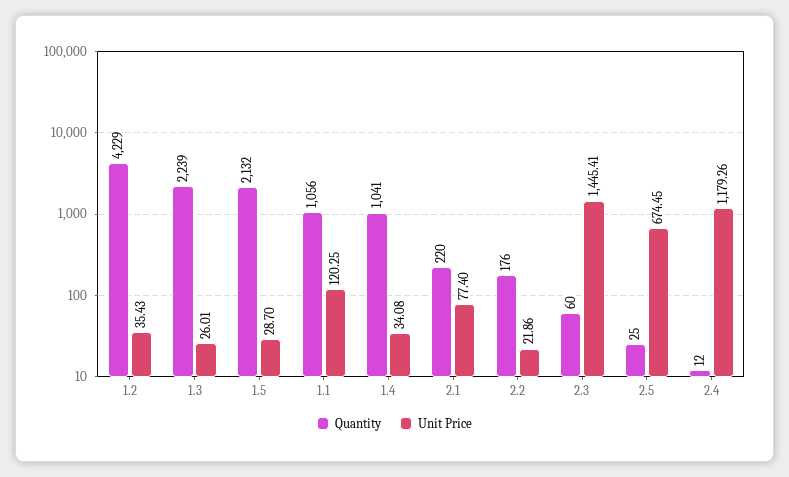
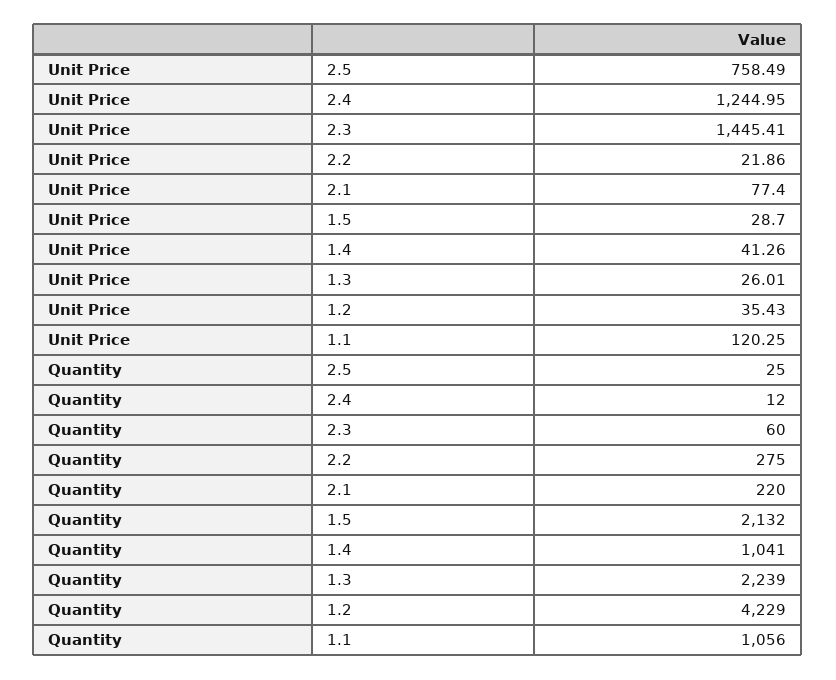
Unit Price, 1.4: 34.08 -> 41.26
Quantity, 2.2: 176 -> 275
Unit Price, 2.5: 674.45 -> 758.49
Unit Price, 2.4: 1179.26 -> 1244.95

